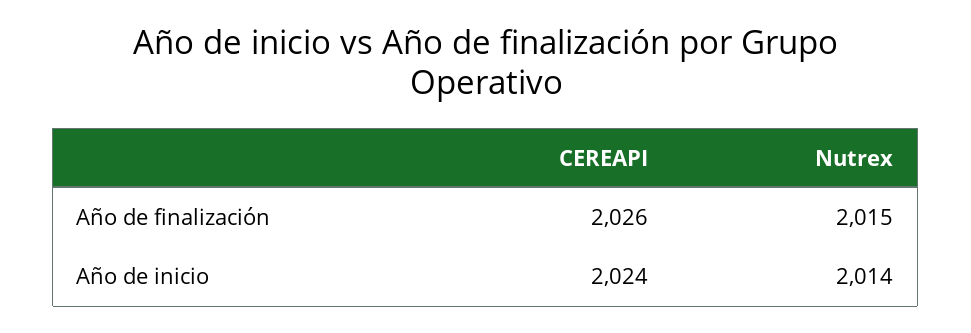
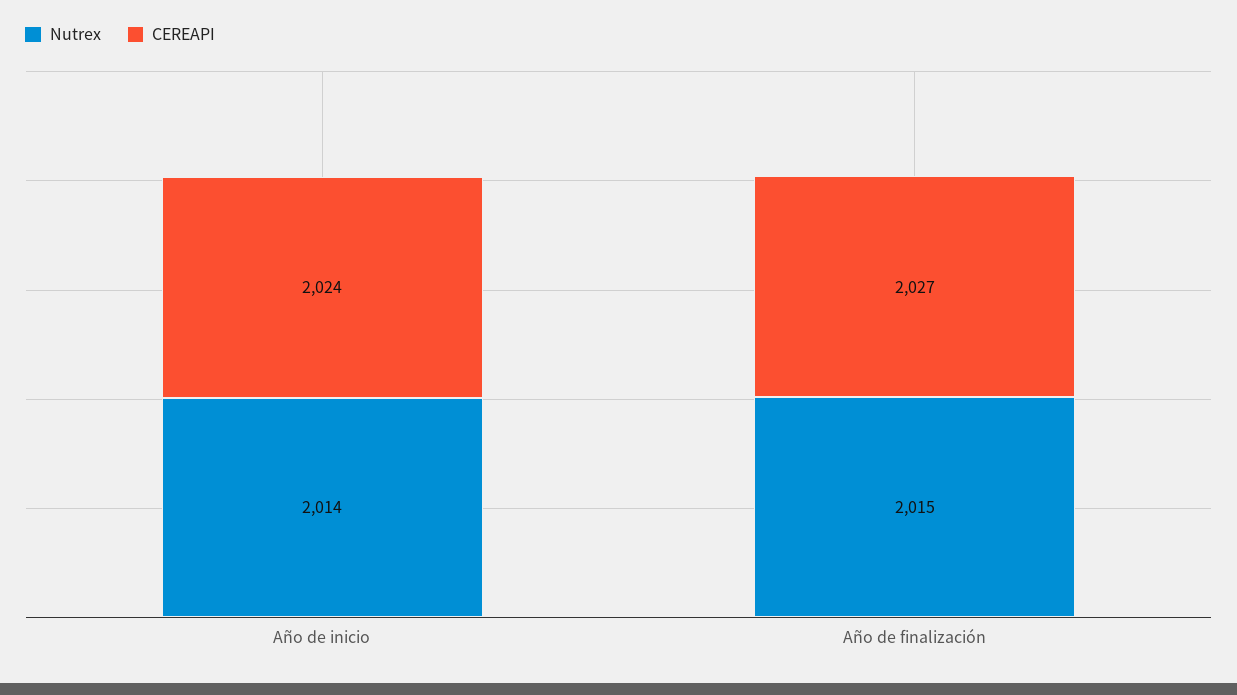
CEREAPI, Año de finalización: 2026 -> 2027

